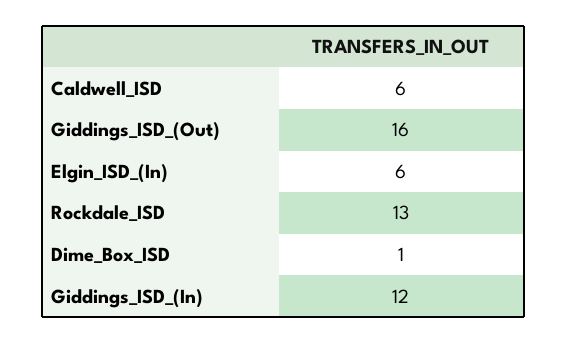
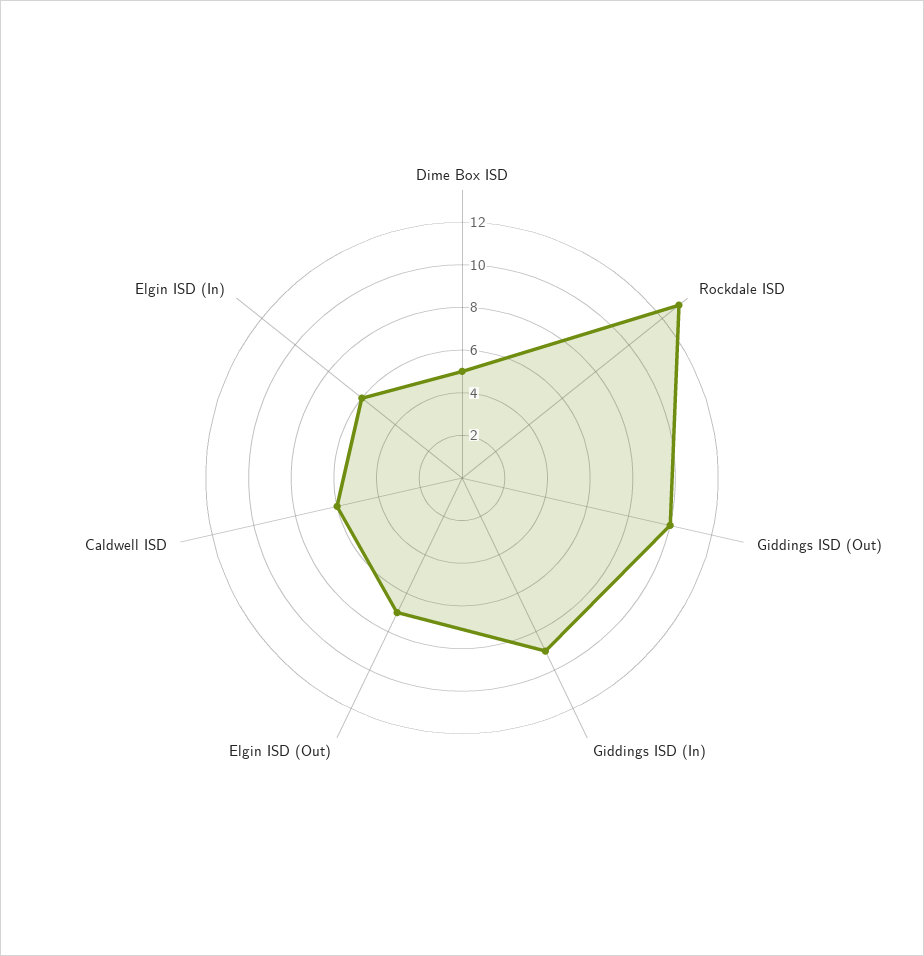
Giddings_ISD_(Out): 16 -> 10
Dime_Box_ISD: 1 -> 5
Giddings_ISD_(In): 12 -> 9
Elgin ISD (Out): none -> 7

